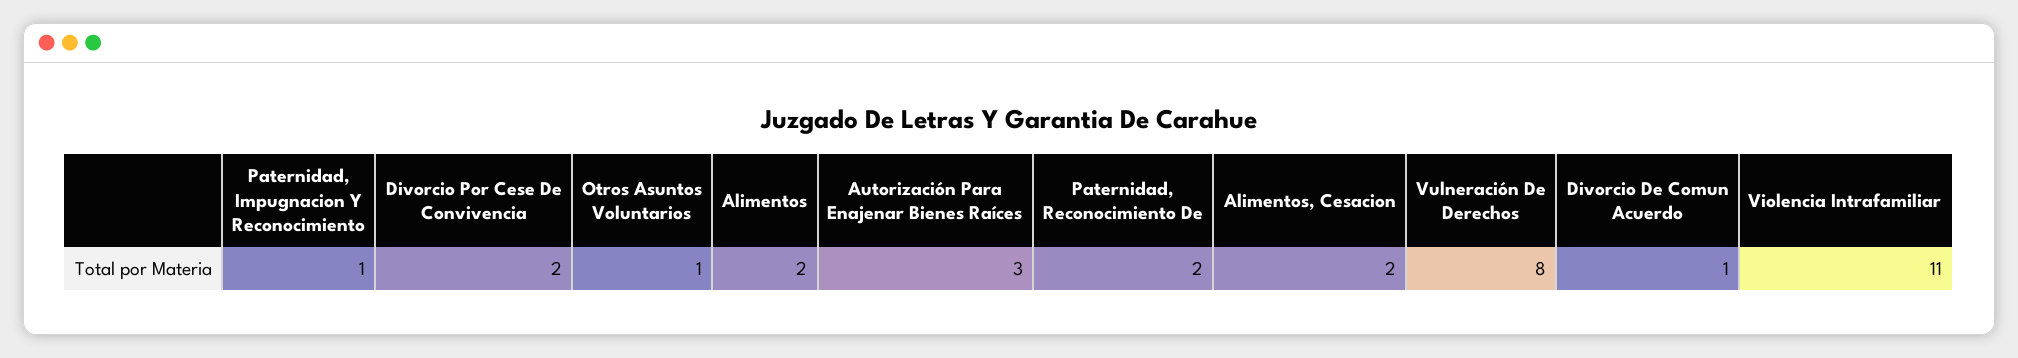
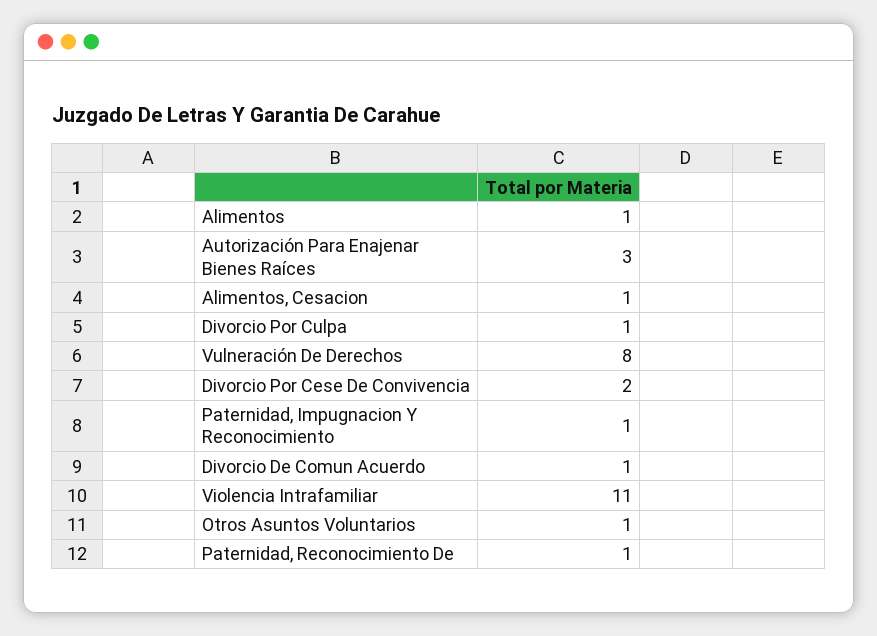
Alimentos: 2 -> 1
Paternidad, Reconocimiento De: 2 -> 1
Alimentos, Cesacion: 2 -> 1
Divorcio Por Culpa: none -> 1

